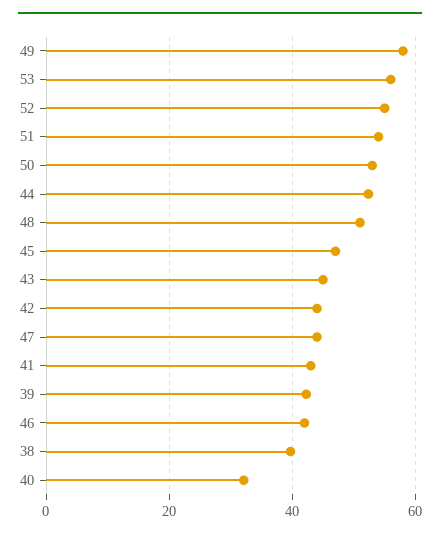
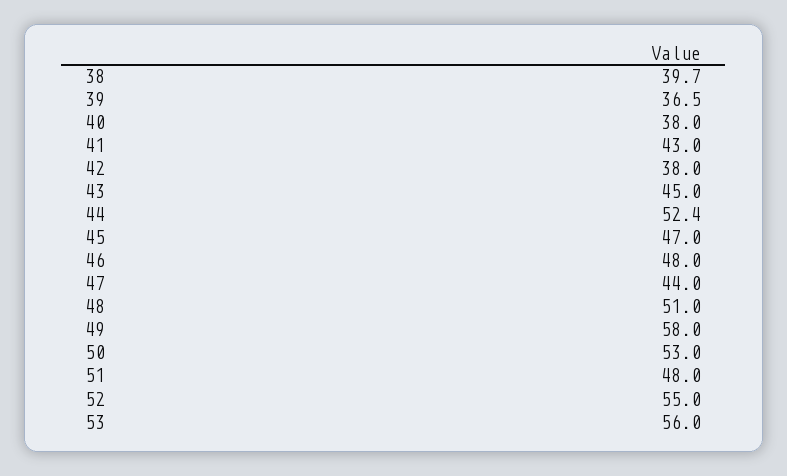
51: 54 -> 48
42: 44 -> 38
39: 42 -> 36.5
46: 42 -> 48
40: 32 -> 38

